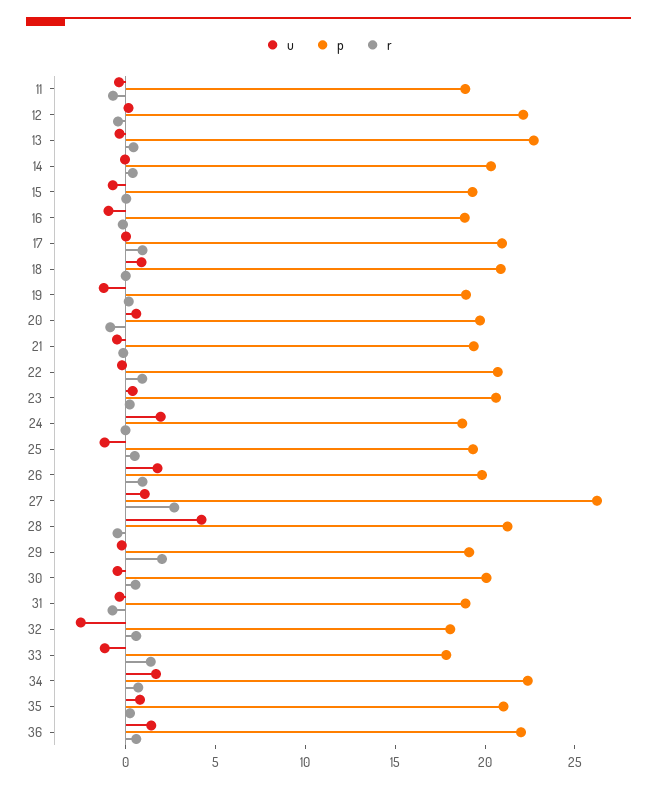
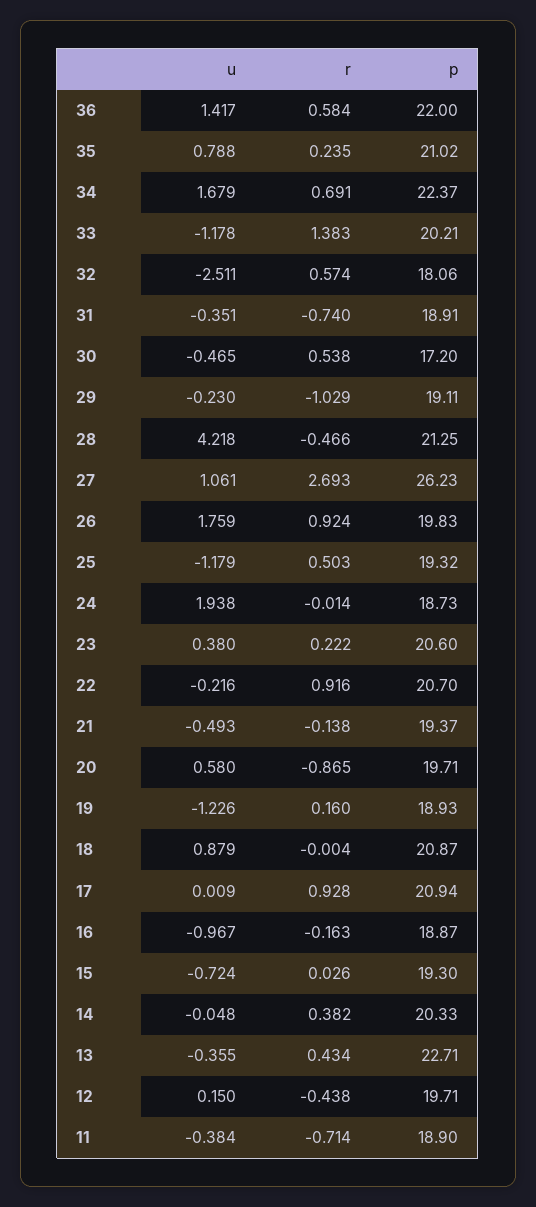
p, 12: 22 -> 19.71
r, 29: 2 -> -1.029
p, 30: 20 -> 17.2
p, 33: 18 -> 20.21

